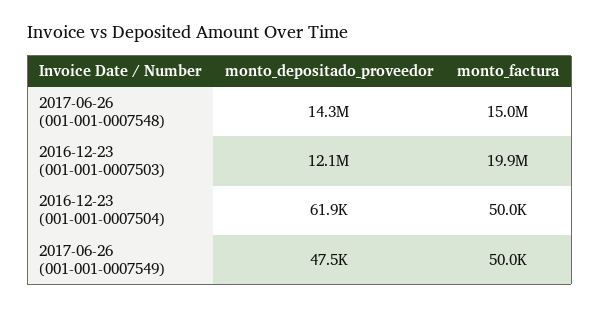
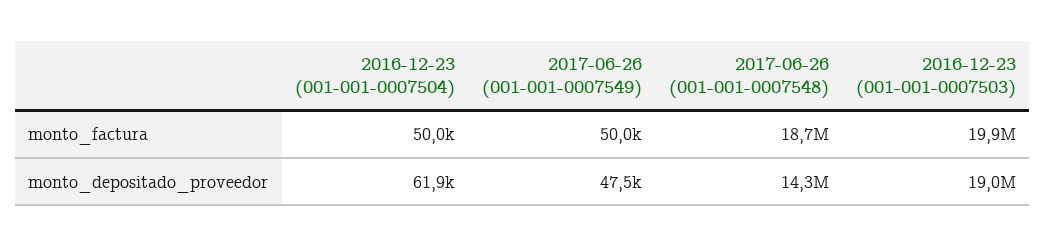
monto_factura, 2017-06-26 (001-001-0007548): 15000000 -> 18700000
monto_depositado_proveedor, 2016-12-23 (001-001-0007503): 12100000 -> 19000000

